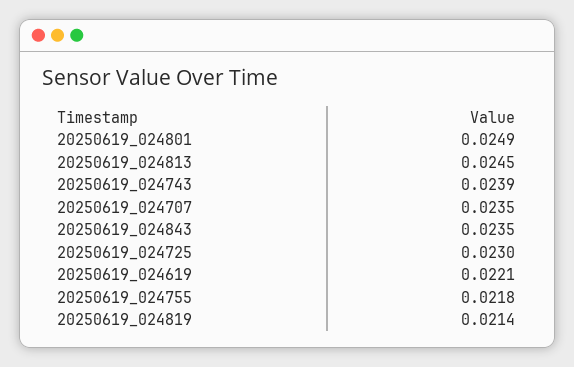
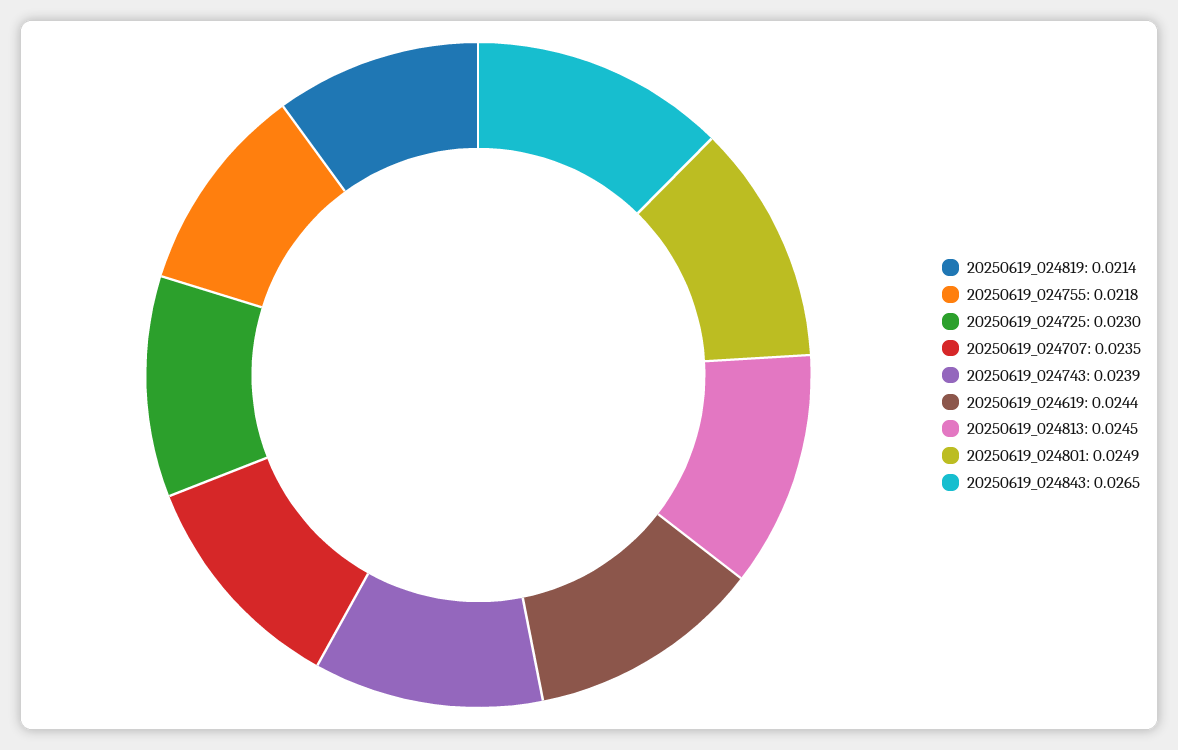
20250619_024843: 0.0235 -> 0.0265
20250619_024619: 0.0221 -> 0.0244

